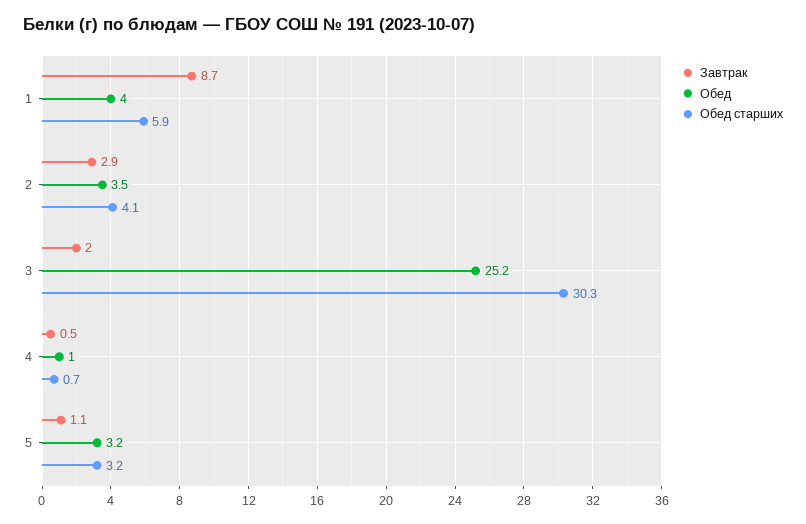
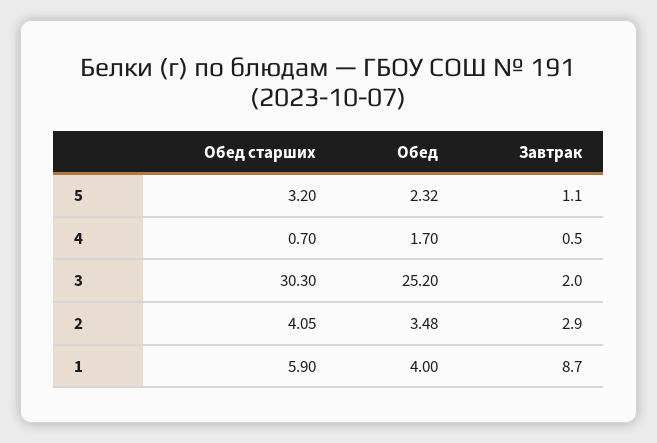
Обед, 4: 1 -> 1.7
Обед, 5: 3.2 -> 2.32

